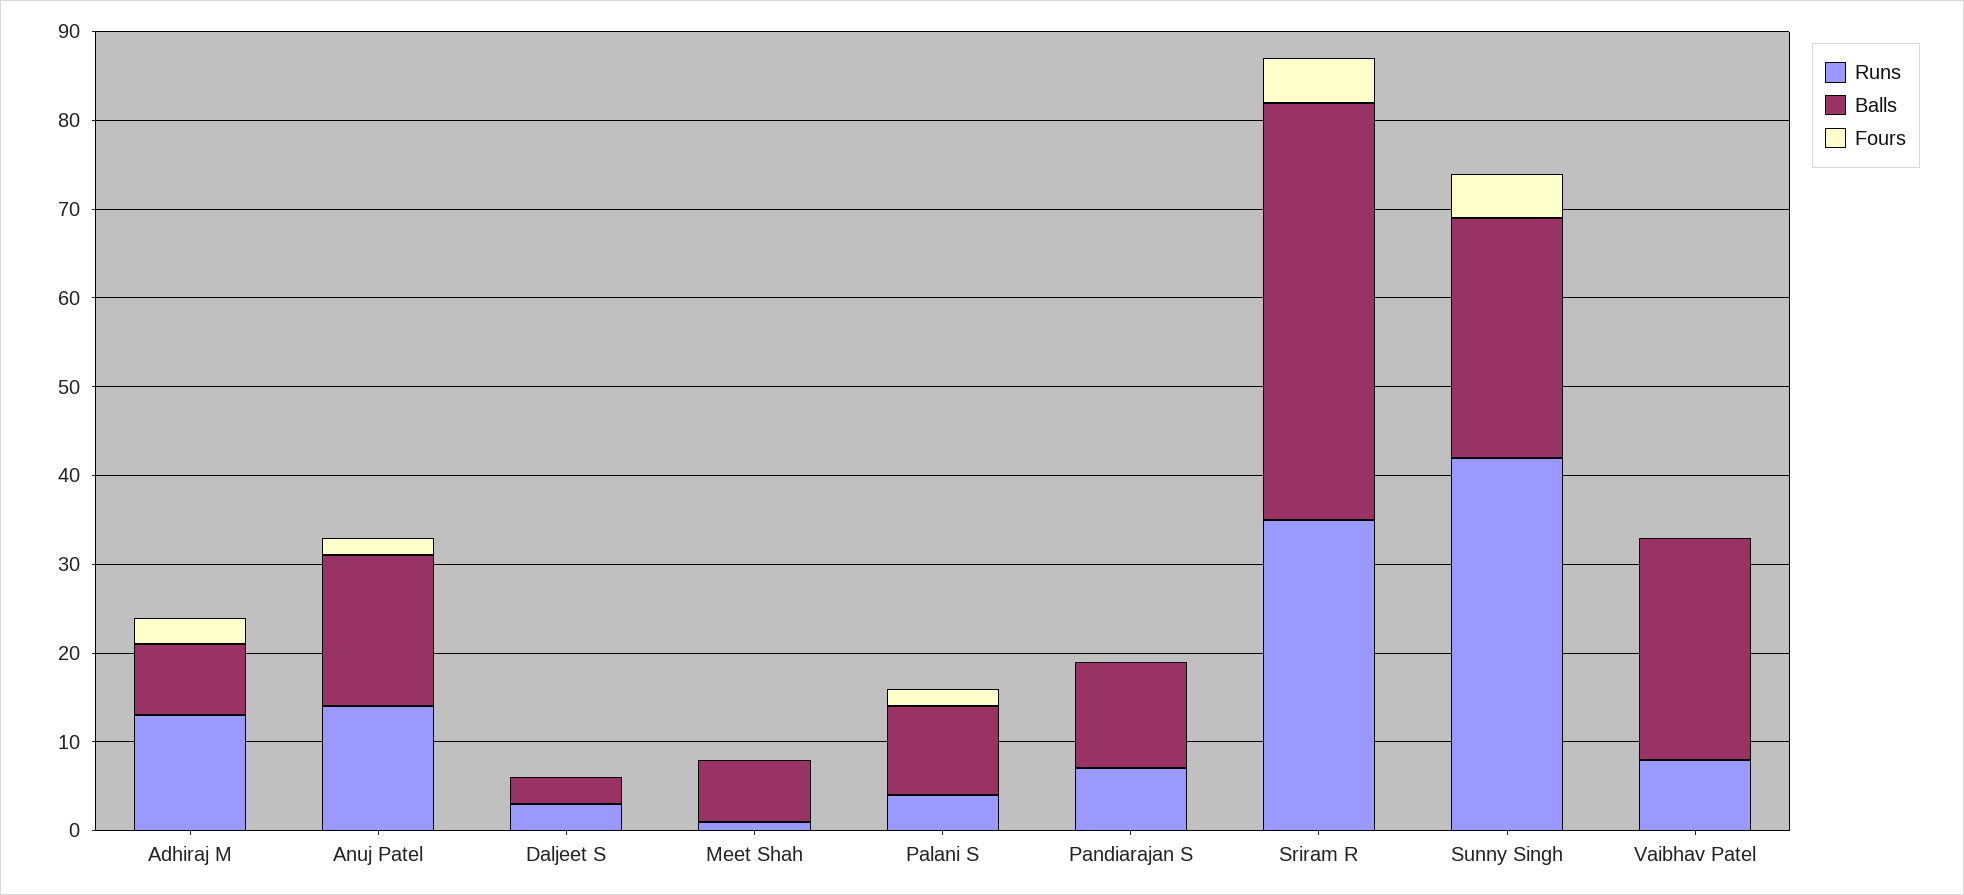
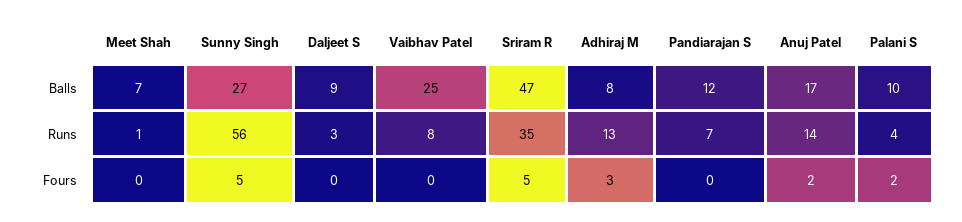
Balls, Daljeet S: 3 -> 9
Runs, Sunny Singh: 42 -> 56

